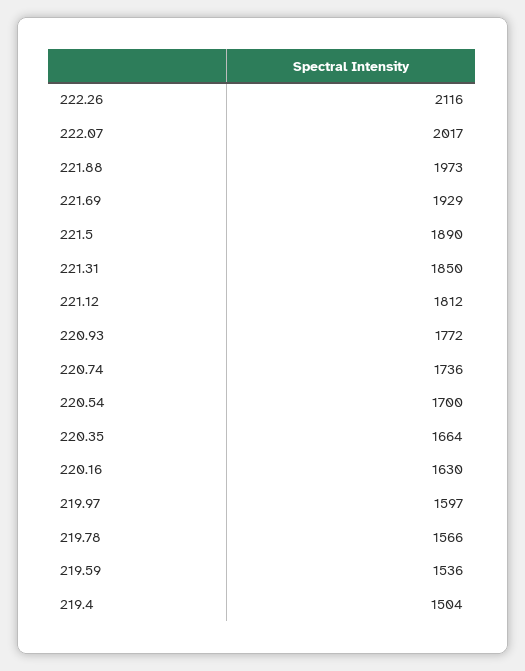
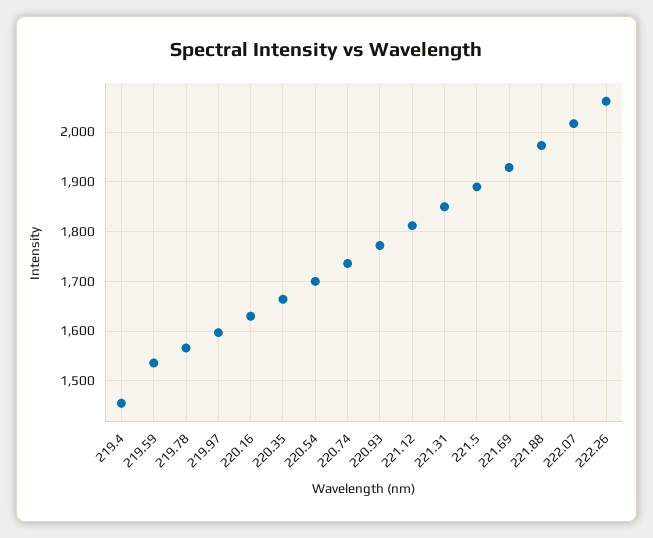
222.26: 2116 -> 2060
219.4: 1504 -> 1460

